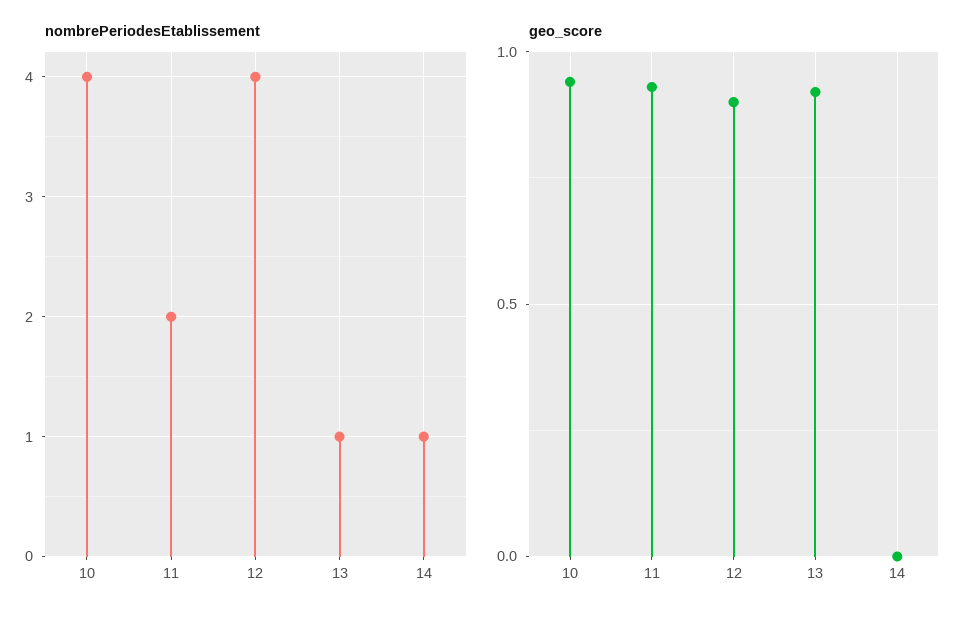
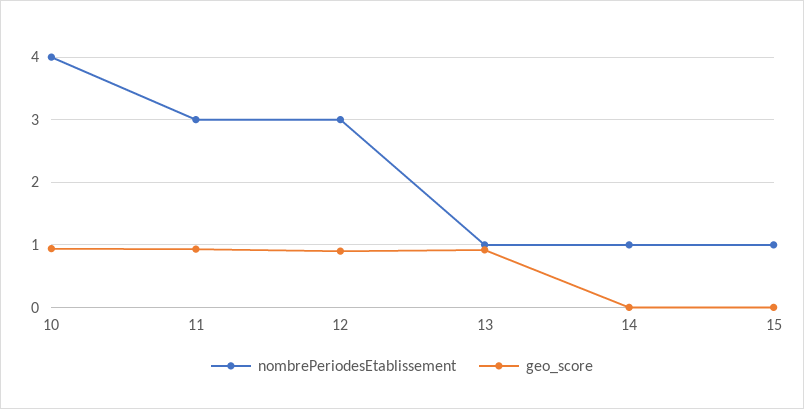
nombrePeriodesEtablissement, 11: 2 -> 3
nombrePeriodesEtablissement, 12: 4 -> 3
nombrePeriodesEtablissement, 15: none -> 1
geo_score, 15: none -> 0

